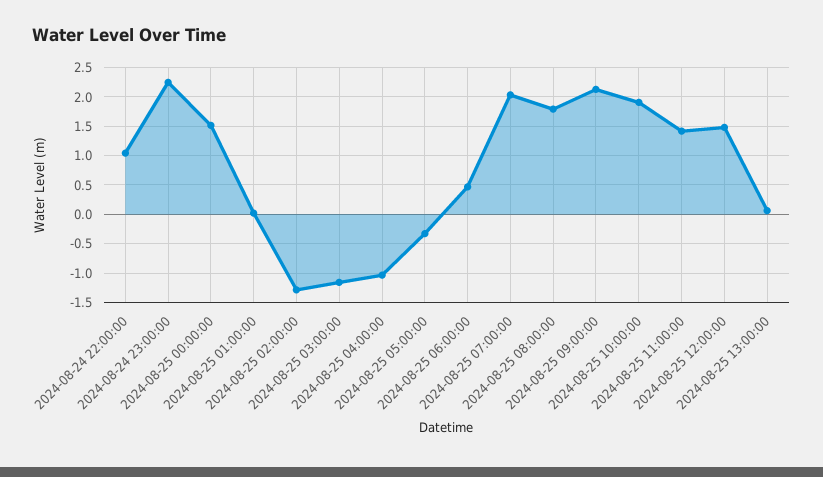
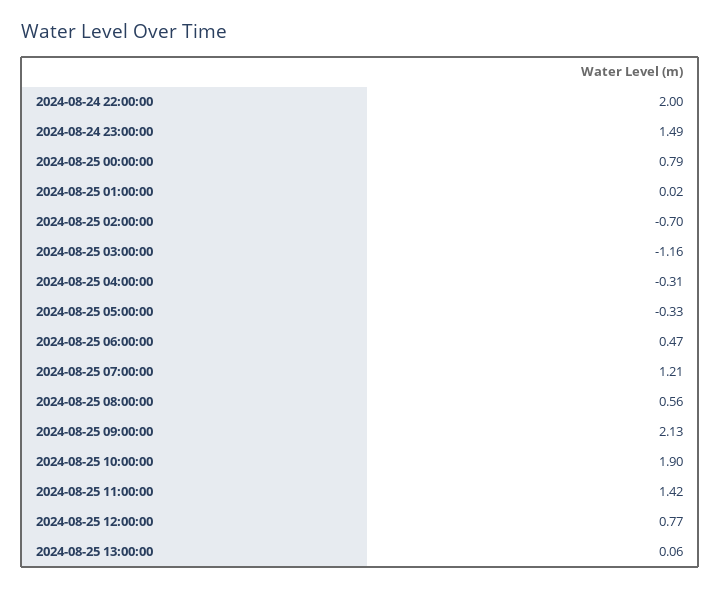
2024-08-24 22:00:00: 1 -> 2
2024-08-24 23:00:00: 2.25 -> 1.49
2024-08-25 00:00:00: 1.5 -> 0.79
2024-08-25 02:00:00: -1.25 -> -0.7
2024-08-25 04:00:00: -1 -> -0.31
2024-08-25 07:00:00: 2 -> 1.21
2024-08-25 08:00:00: 1.75 -> 0.56
2024-08-25 12:00:00: 1.5 -> 0.77

